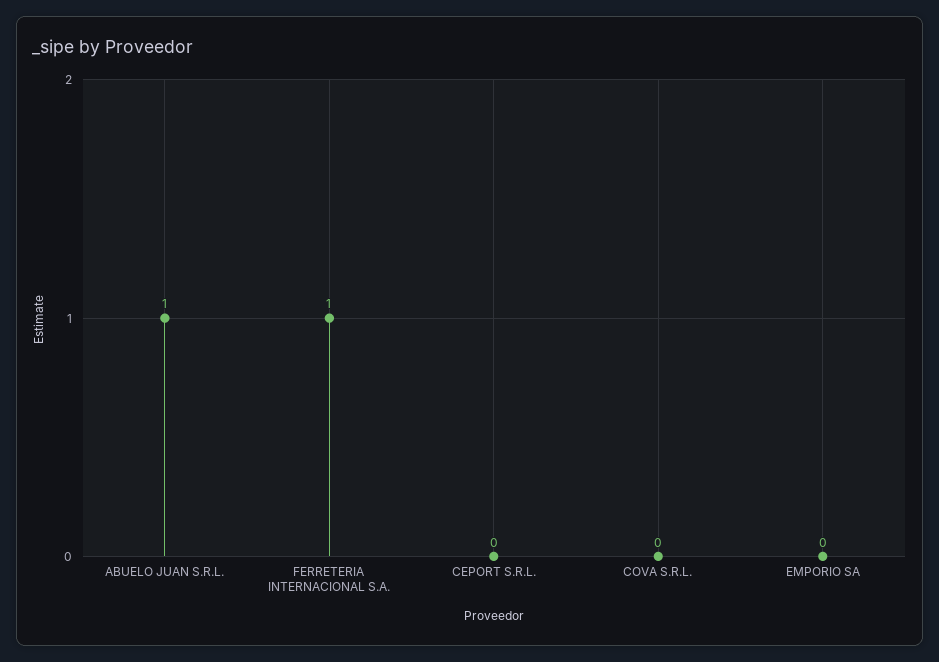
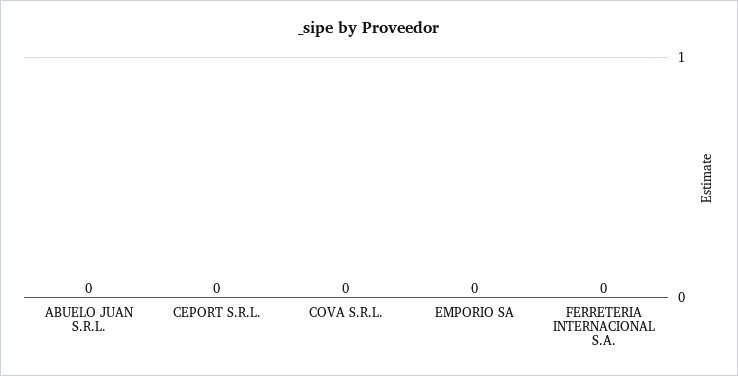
ABUELO JUAN S.R.L.: 1 -> 0
FERRETERIA INTERNACIONAL S.A.: 1 -> 0

